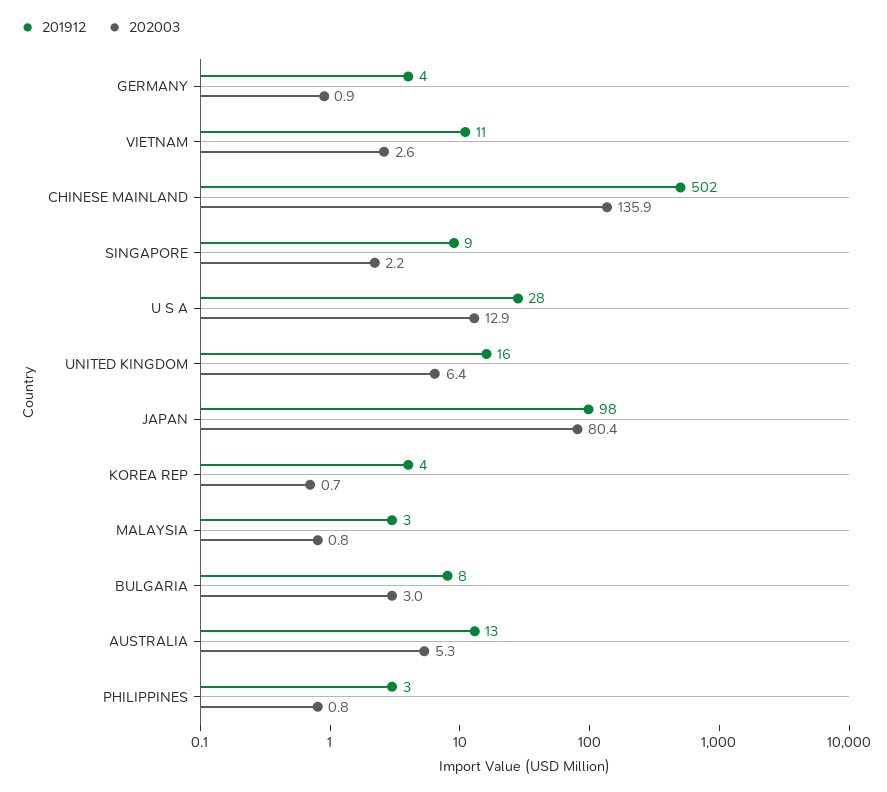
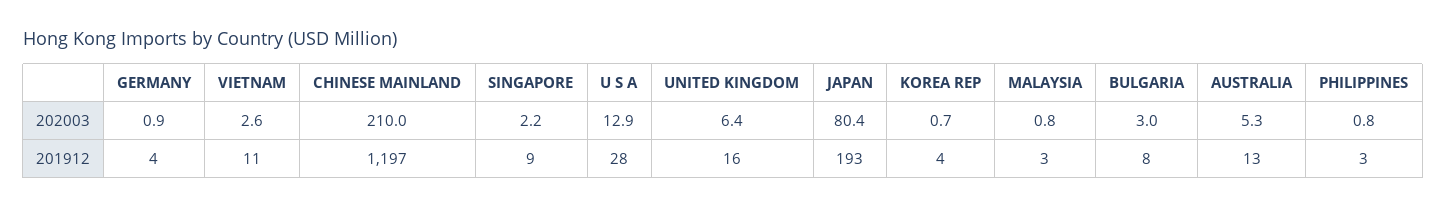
201912, CHINESE MAINLAND: 502 -> 1197
202003, CHINESE MAINLAND: 135.9 -> 210
201912, JAPAN: 98 -> 193

